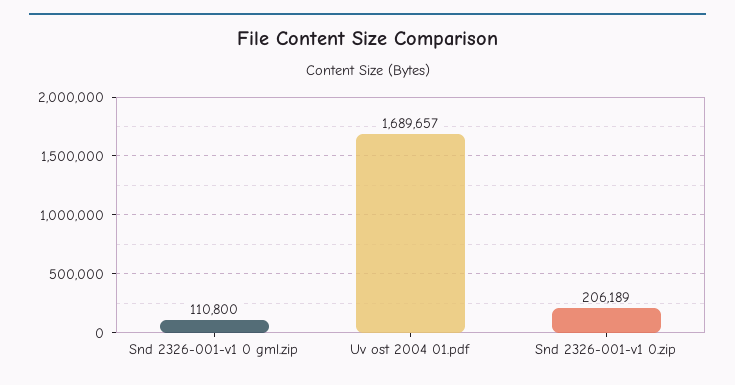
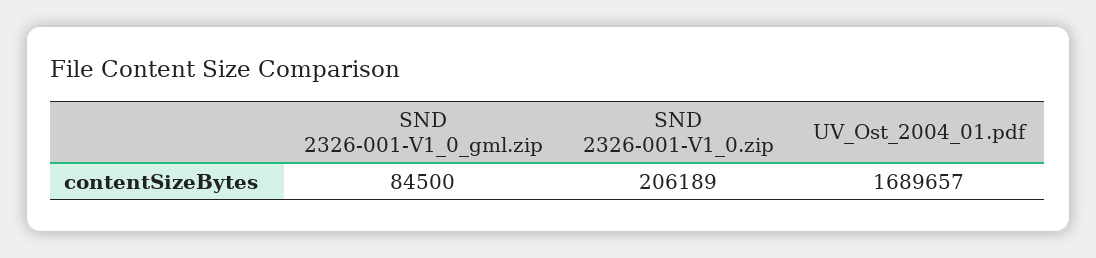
Snd 2326-001-v1 0 gml.zip: 110800 -> 84500

